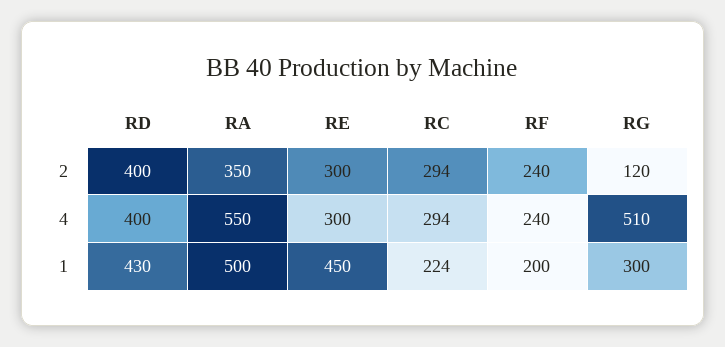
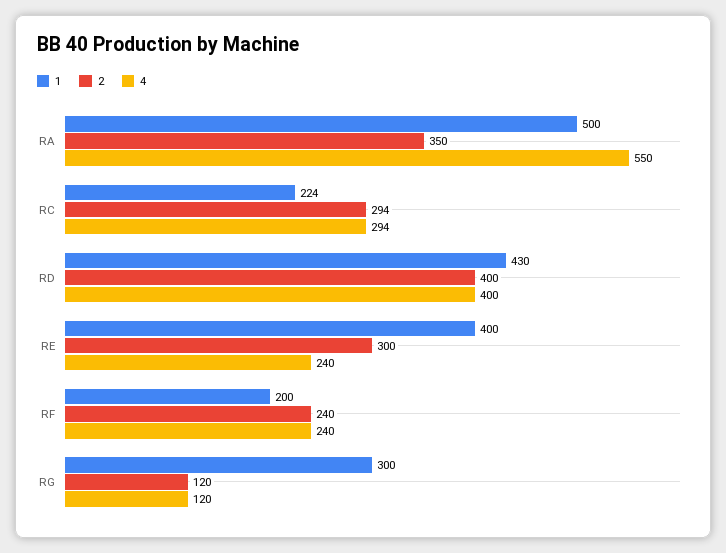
4, RE: 300 -> 240
4, RG: 510 -> 120
1, RE: 450 -> 400

